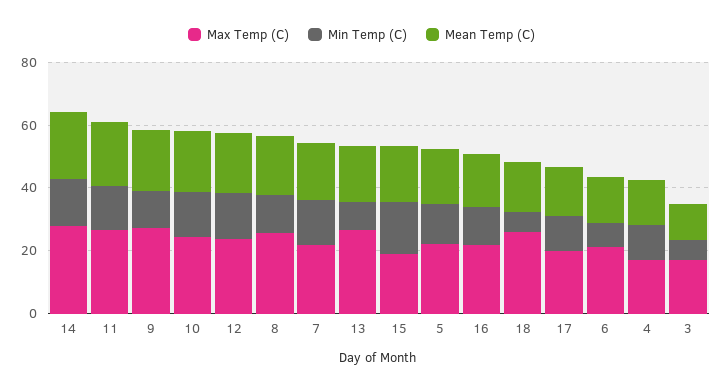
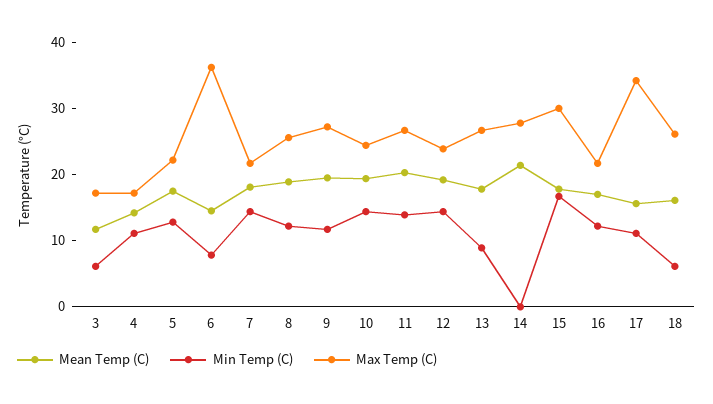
Min Temp (C), 14: 15 -> 0
Max Temp (C), 15: 20 -> 30
Max Temp (C), 17: 20 -> 34
Max Temp (C), 6: 20 -> 36

